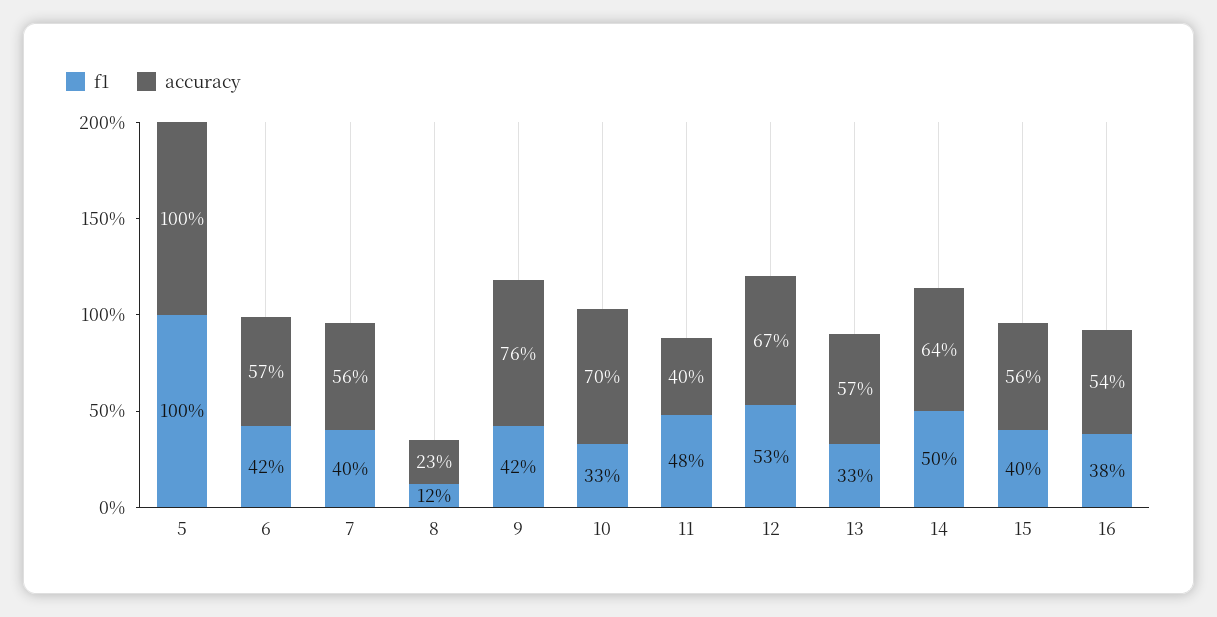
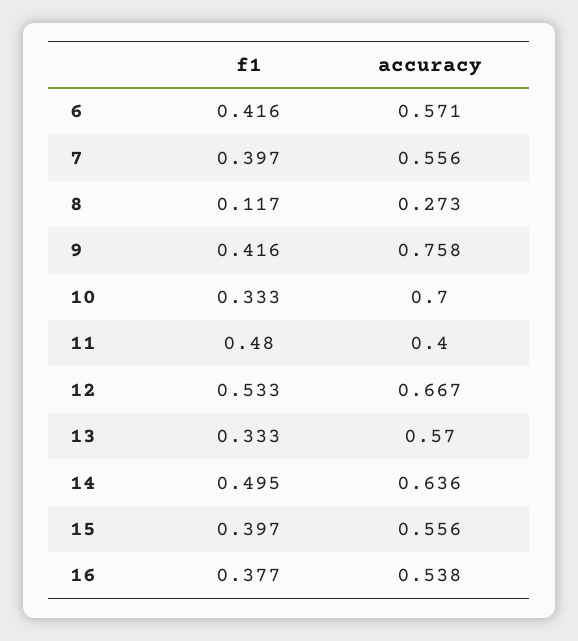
f1, 5: 1 -> none
accuracy, 5: 1 -> none
accuracy, 8: 0.23 -> 0.273

